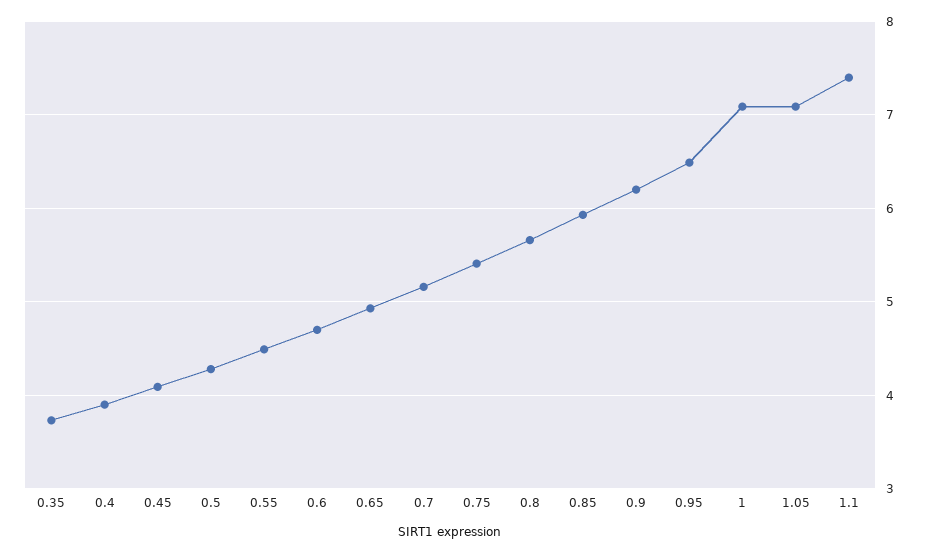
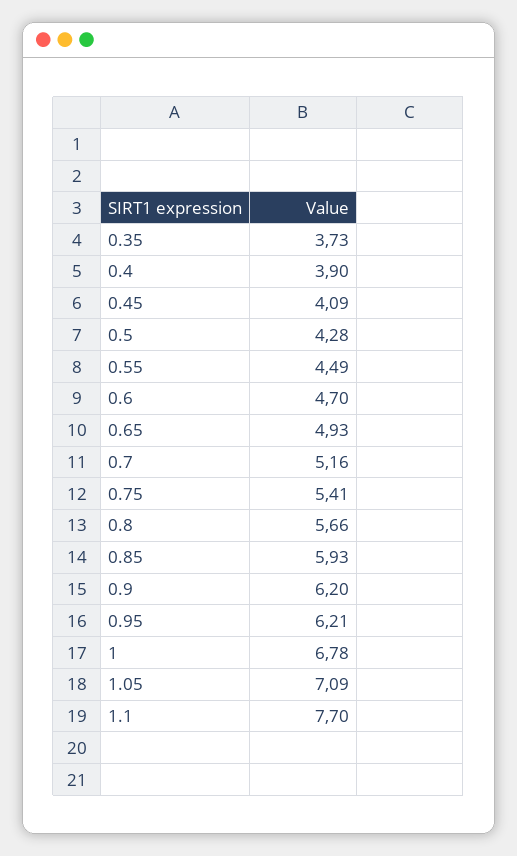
0.95: 6.5 -> 6.21
1: 7.1 -> 6.78
1.1: 7.4 -> 7.7

